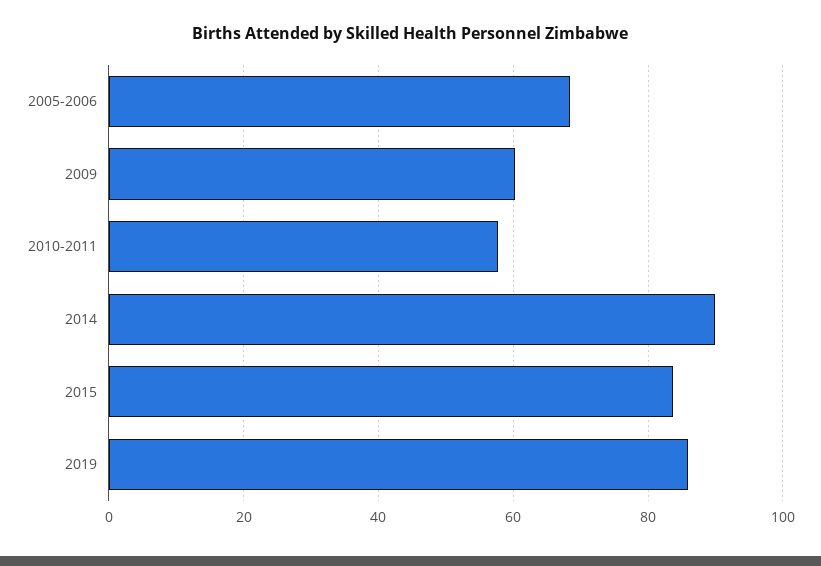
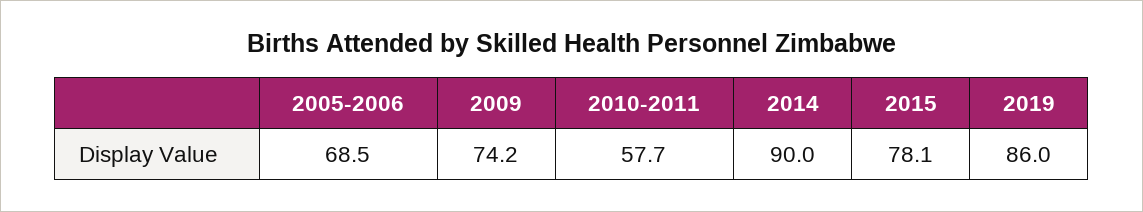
2009: 60 -> 74.2
2015: 84 -> 78.1

